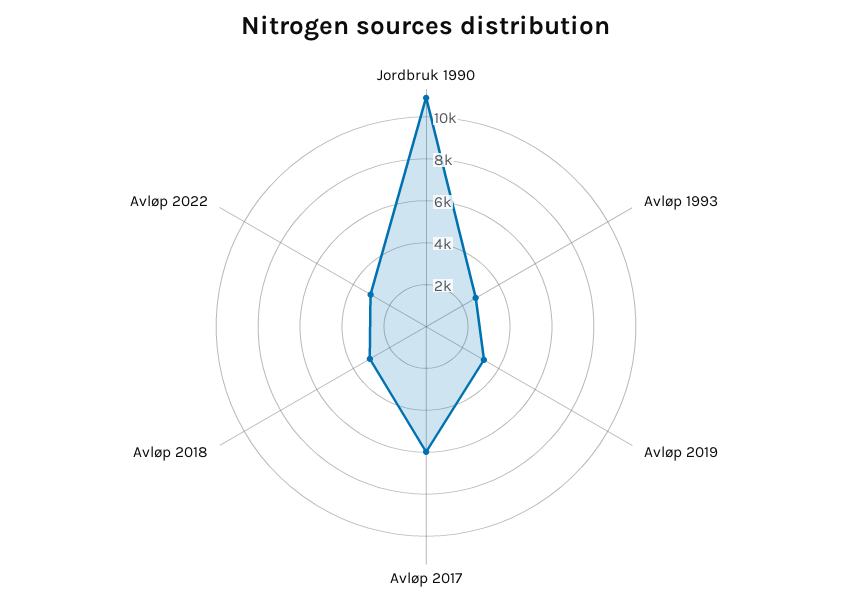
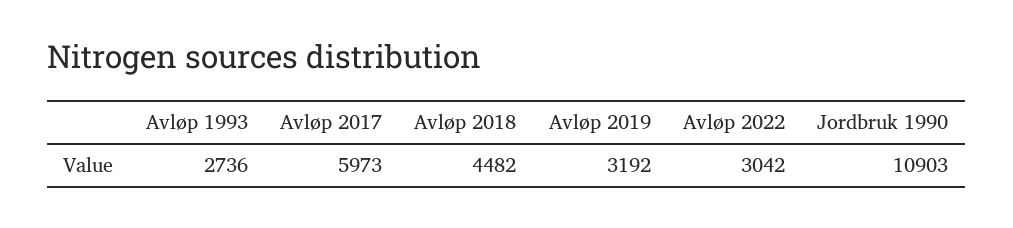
Avløp 2018: 3000 -> 4482

